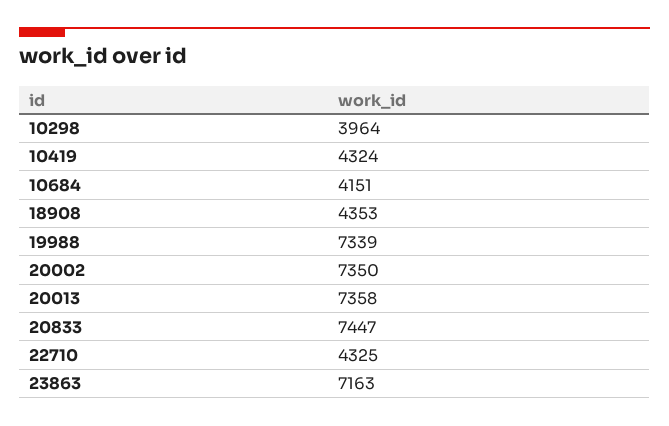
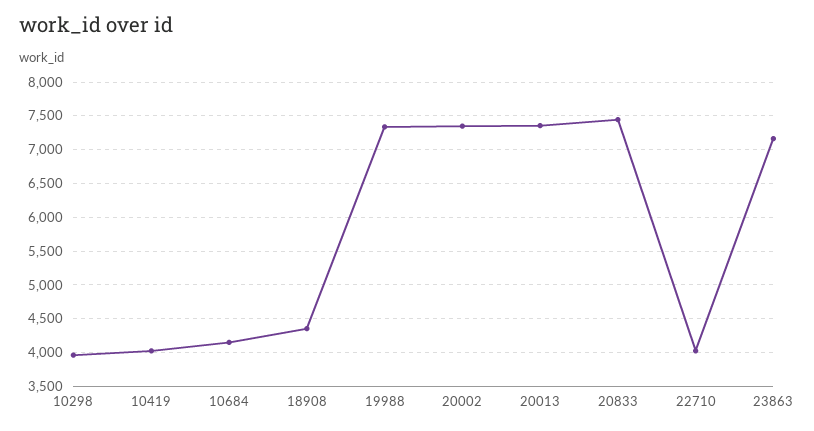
10419: 4324 -> 4000
22710: 4325 -> 4000

